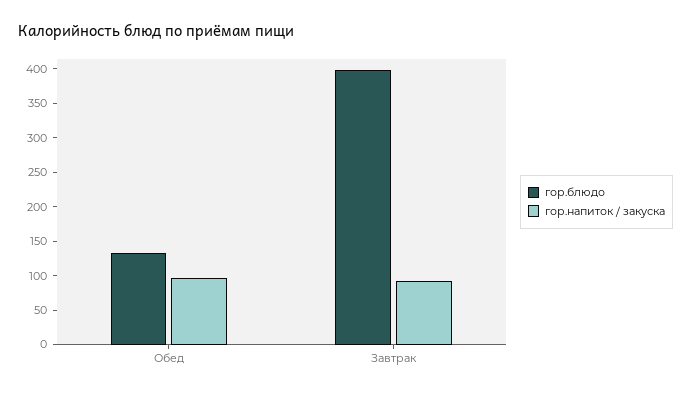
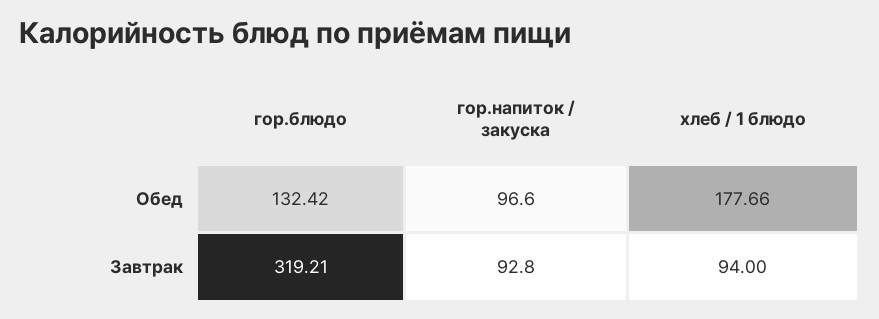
гор.блюдо, Завтрак: 400 -> 319.21
хлеб / 1 блюдо, Обед: none -> 177.66
хлеб / 1 блюдо, Завтрак: none -> 94

